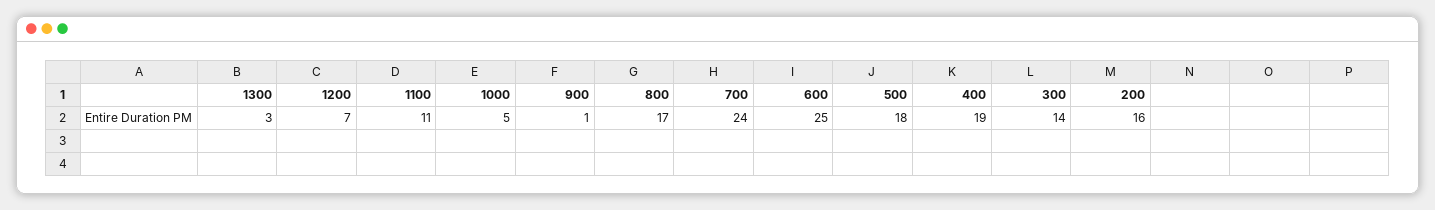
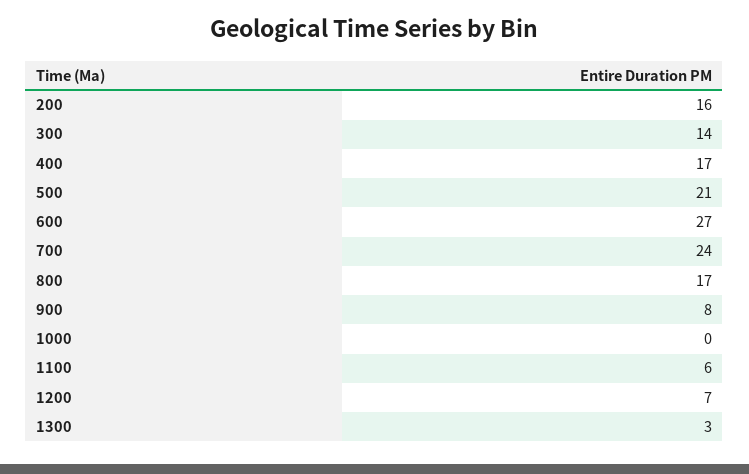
1100: 11 -> 6
1000: 5 -> 0
900: 1 -> 8
600: 25 -> 27
500: 18 -> 21
400: 19 -> 17

